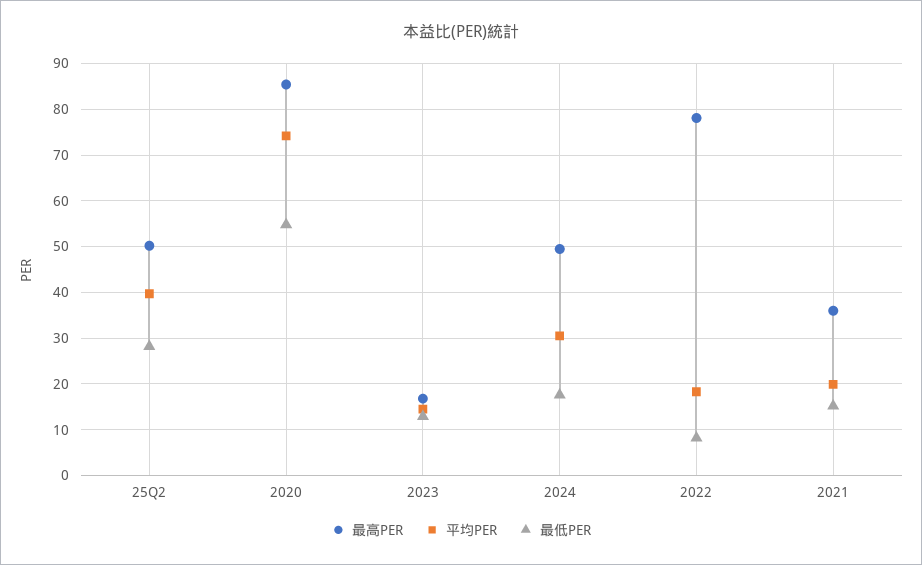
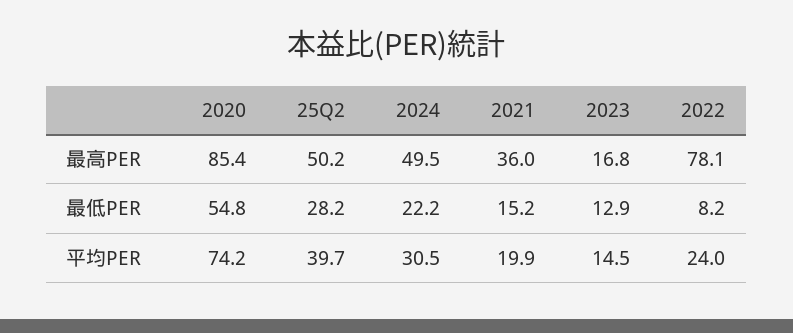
最低PER, 2024: 18 -> 22.2
平均PER, 2022: 18 -> 24

